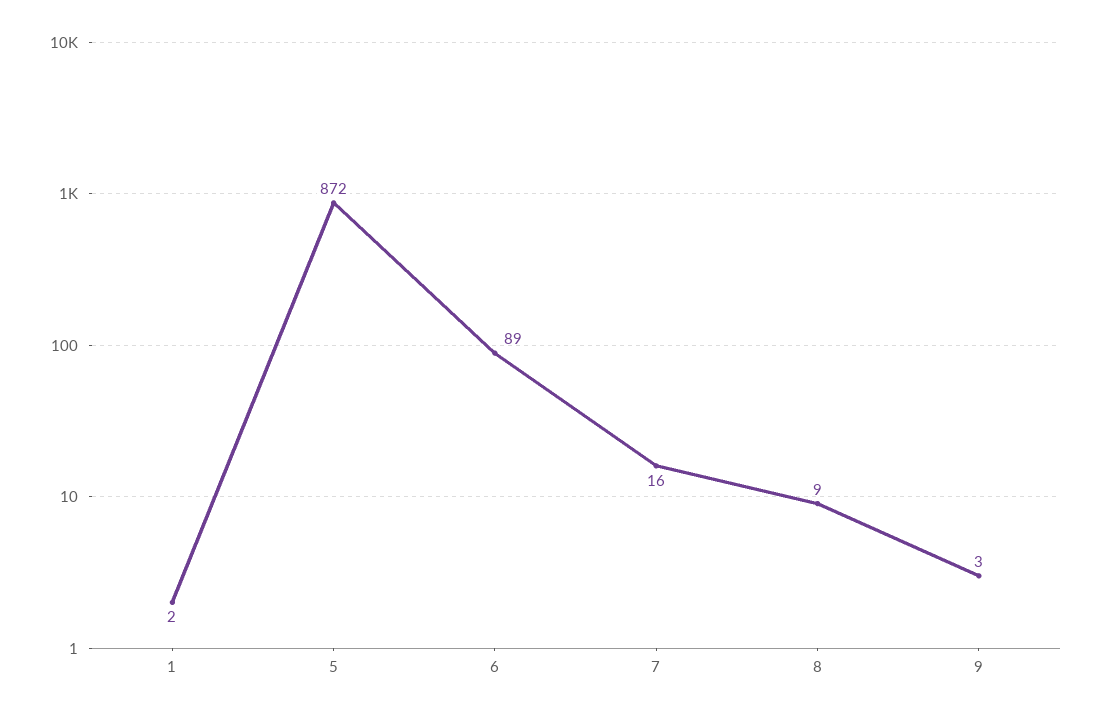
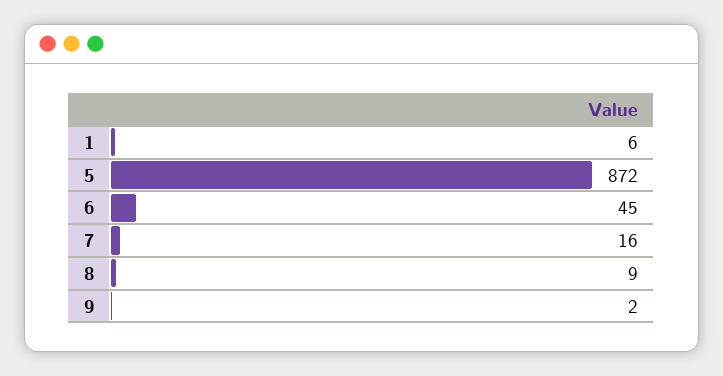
1: 2 -> 6
6: 89 -> 45
9: 3 -> 2

